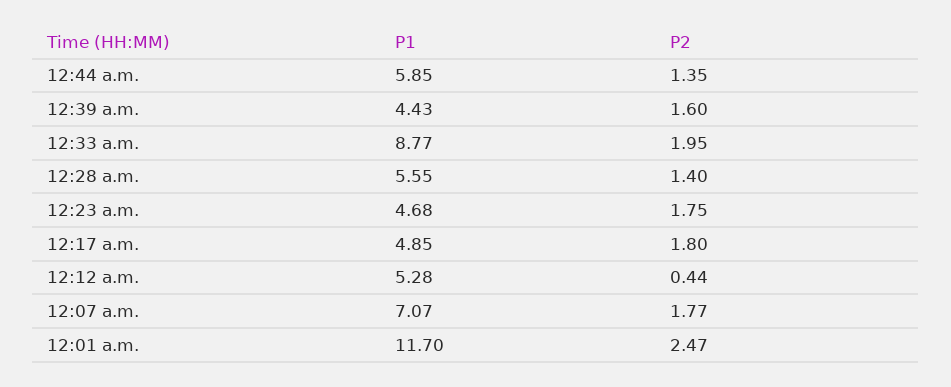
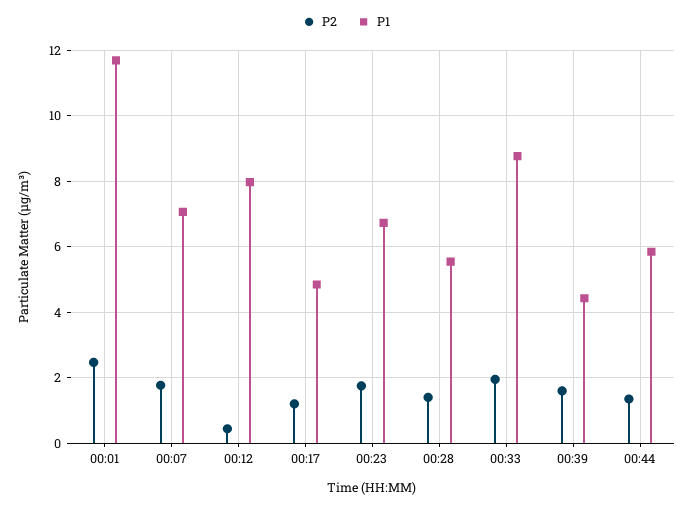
P1, 12:23 a.m.: 4.68 -> 6.8
P2, 12:17 a.m.: 1.8 -> 1.2
P1, 12:12 a.m.: 5.28 -> 8

